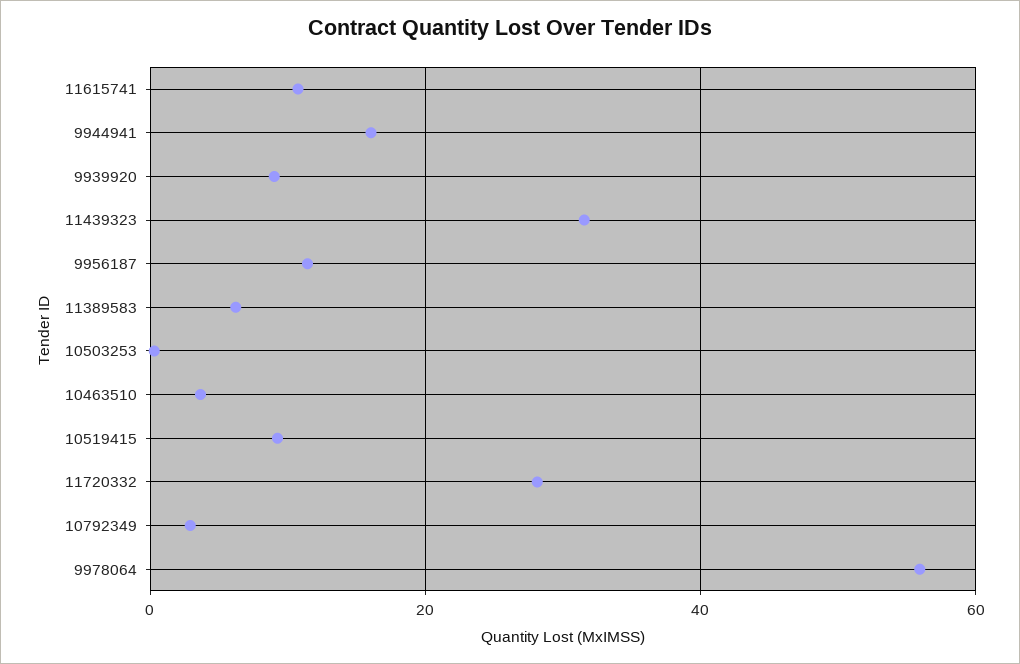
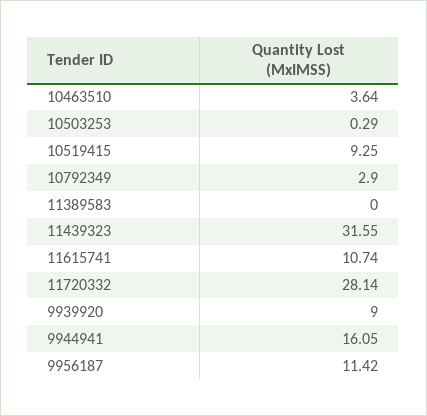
11389583: 6 -> 0
9978064: 56 -> none

